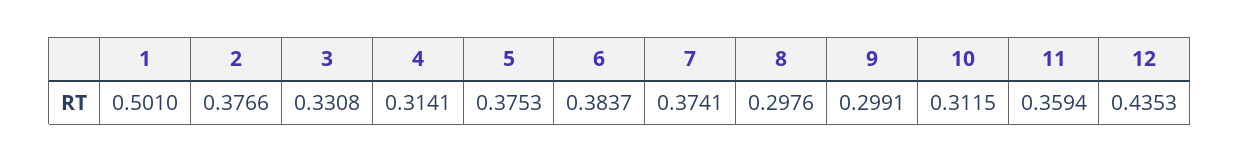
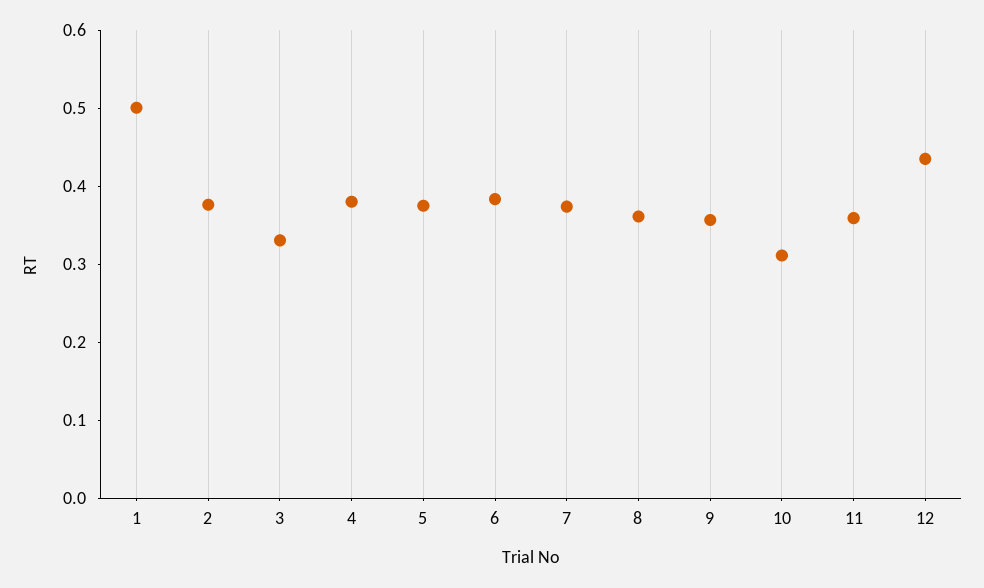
4: 0.3141 -> 0.38
8: 0.2976 -> 0.36
9: 0.2991 -> 0.36

